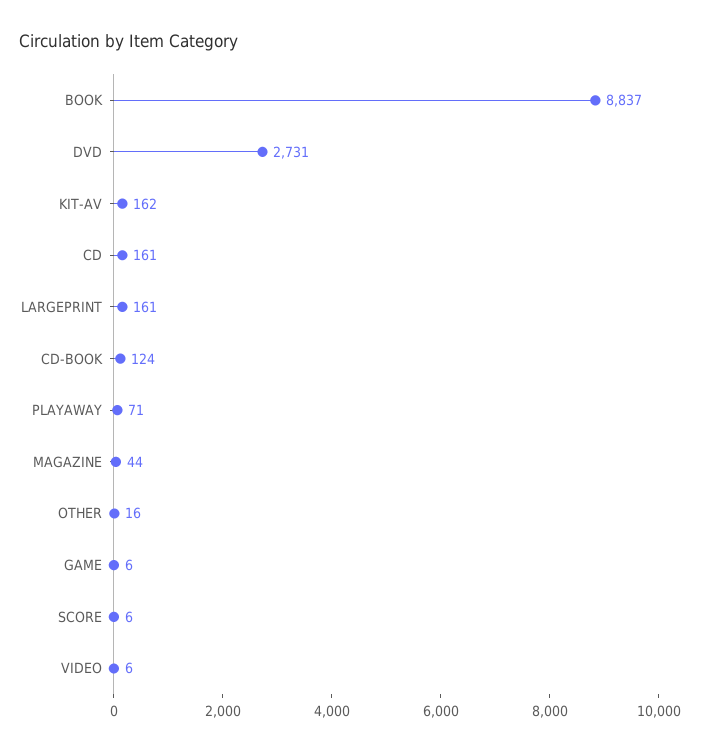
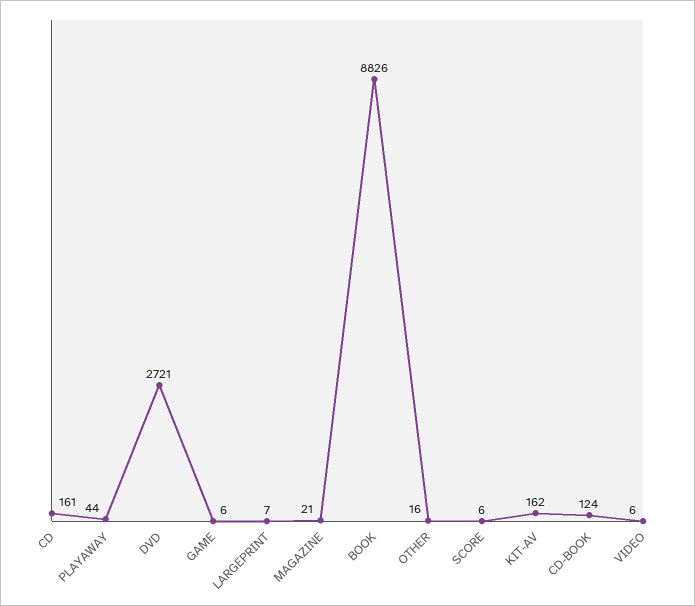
BOOK: 8837 -> 8826
DVD: 2731 -> 2721
LARGEPRINT: 161 -> 7
PLAYAWAY: 71 -> 44
MAGAZINE: 44 -> 21

